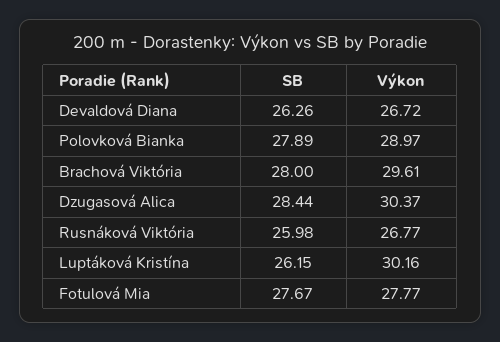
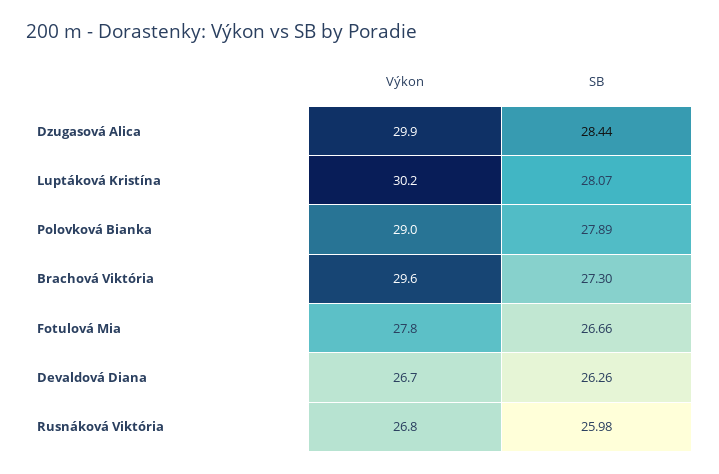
SB, Brachová Viktória: 28 -> 27.3
Výkon, Dzugasová Alica: 30.37 -> 29.9
SB, Luptáková Kristína: 26.15 -> 28.07
SB, Fotulová Mia: 27.67 -> 26.66

